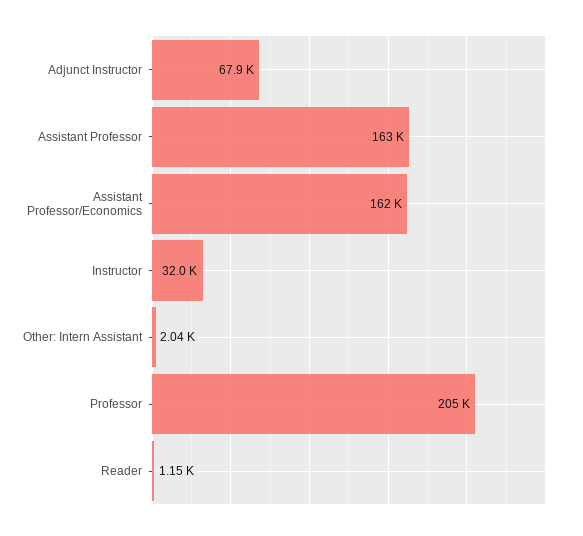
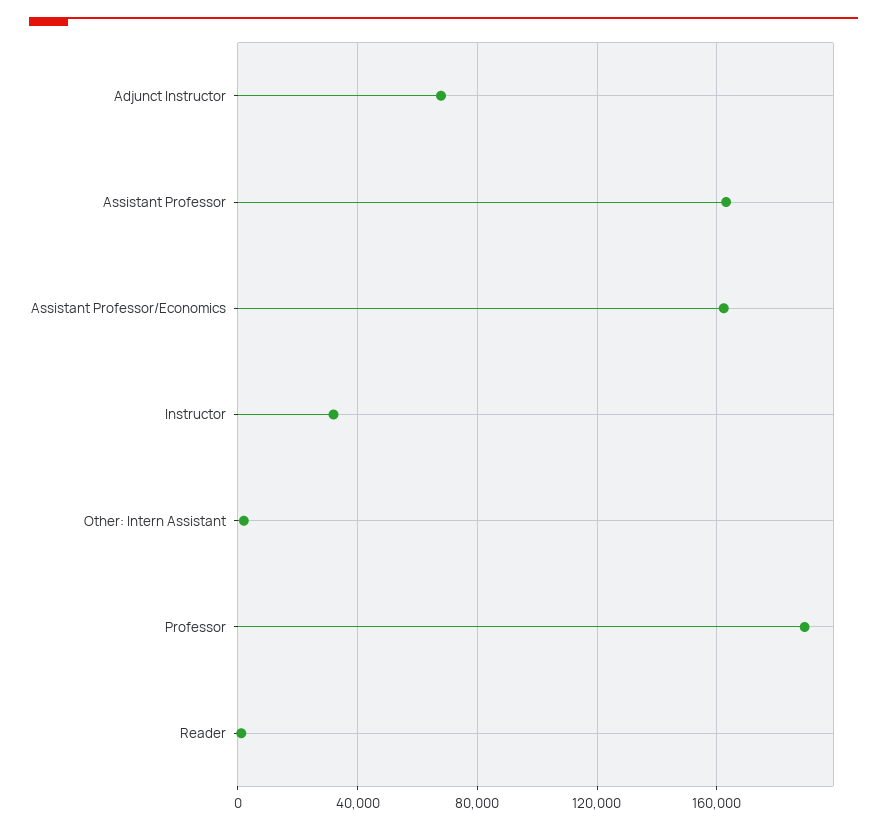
Professor: 205000 -> 190000

